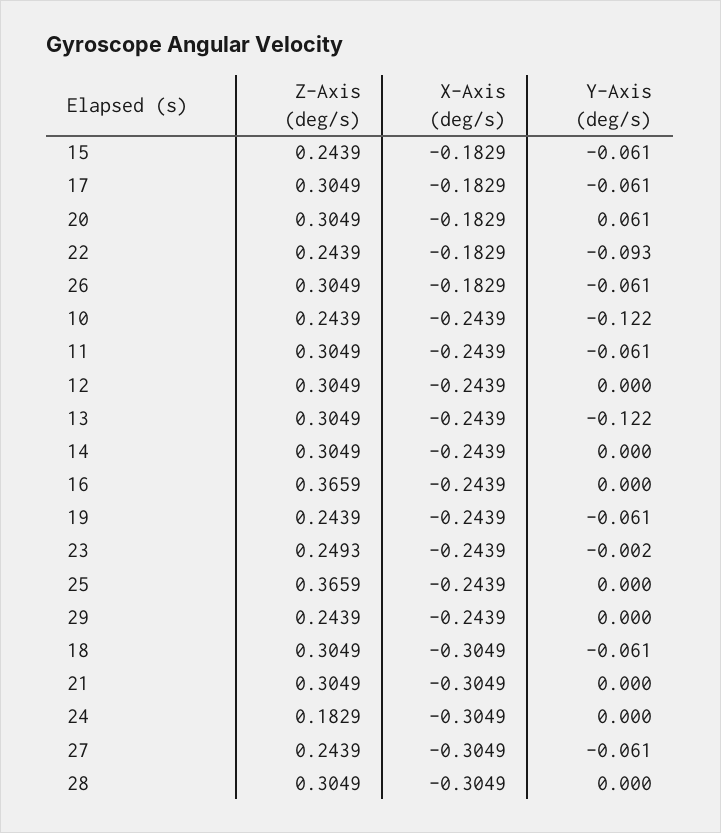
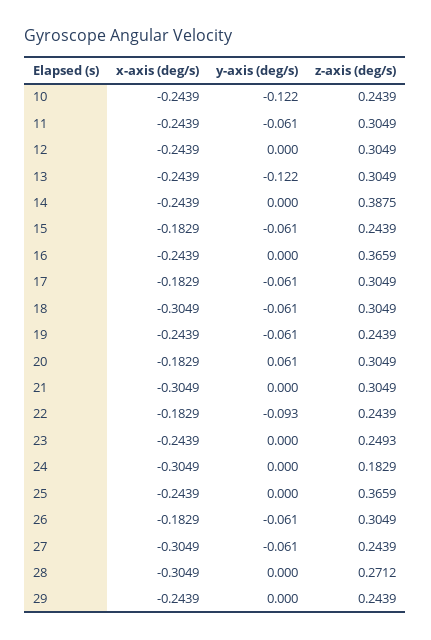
Z-Axis (deg/s), 14: 0.3049 -> 0.3875
Y-Axis (deg/s), 23: -0.002 -> 0
Z-Axis (deg/s), 28: 0.3049 -> 0.2712

